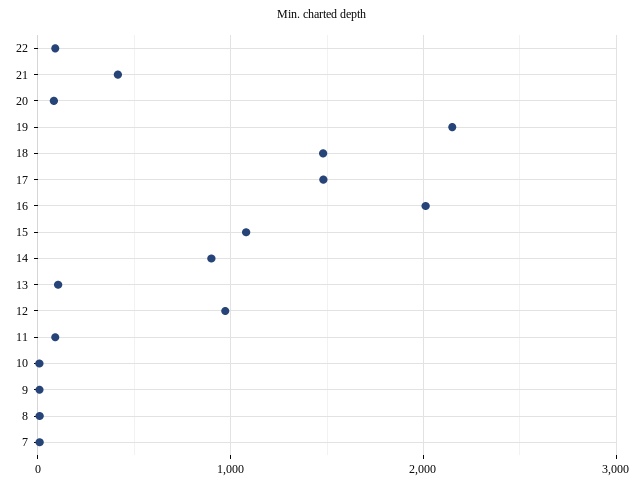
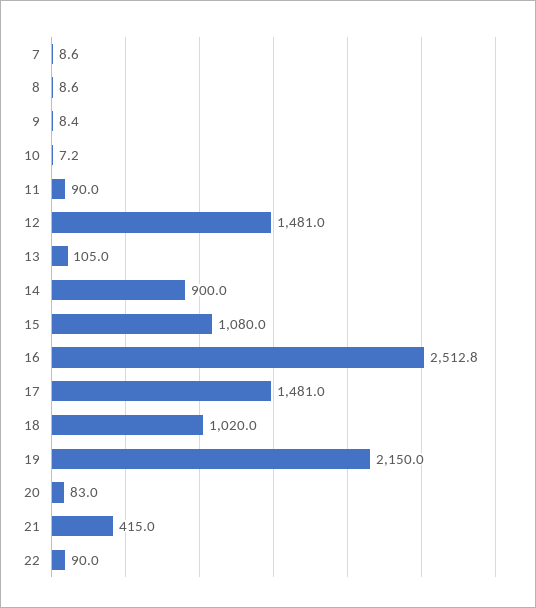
18: 1500 -> 1020
16: 2000 -> 2512.8
12: 1000 -> 1481

